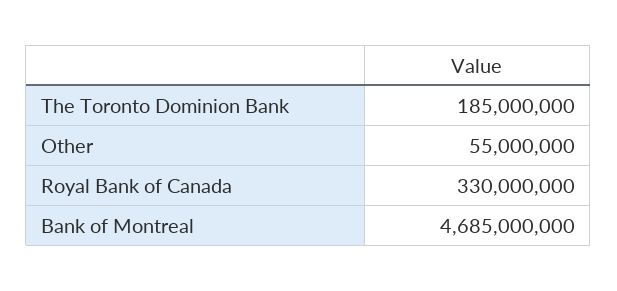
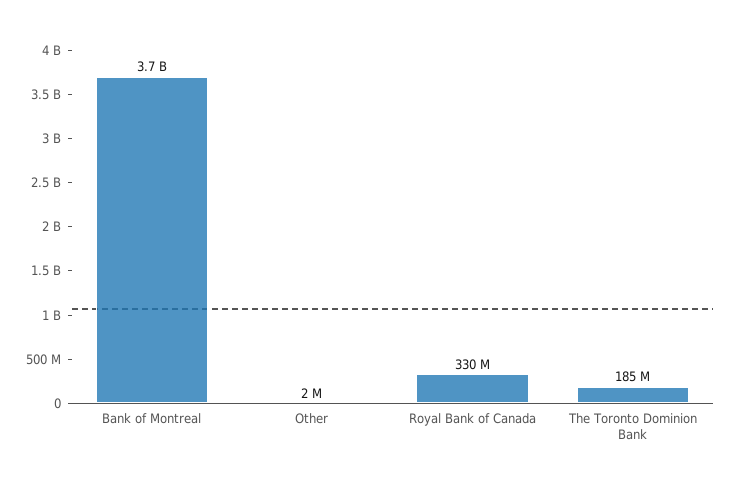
Other: 55000000 -> 2000000
Bank of Montreal: 4685000000 -> 3700000000

